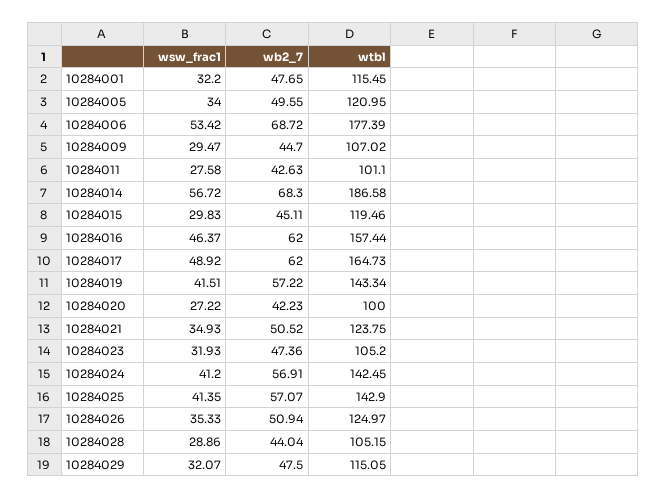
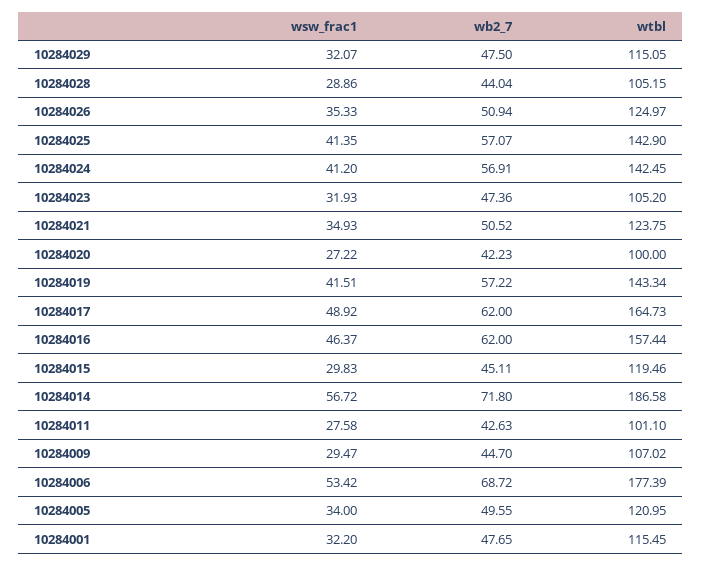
wb2_7, 10284014: 68.3 -> 71.8

